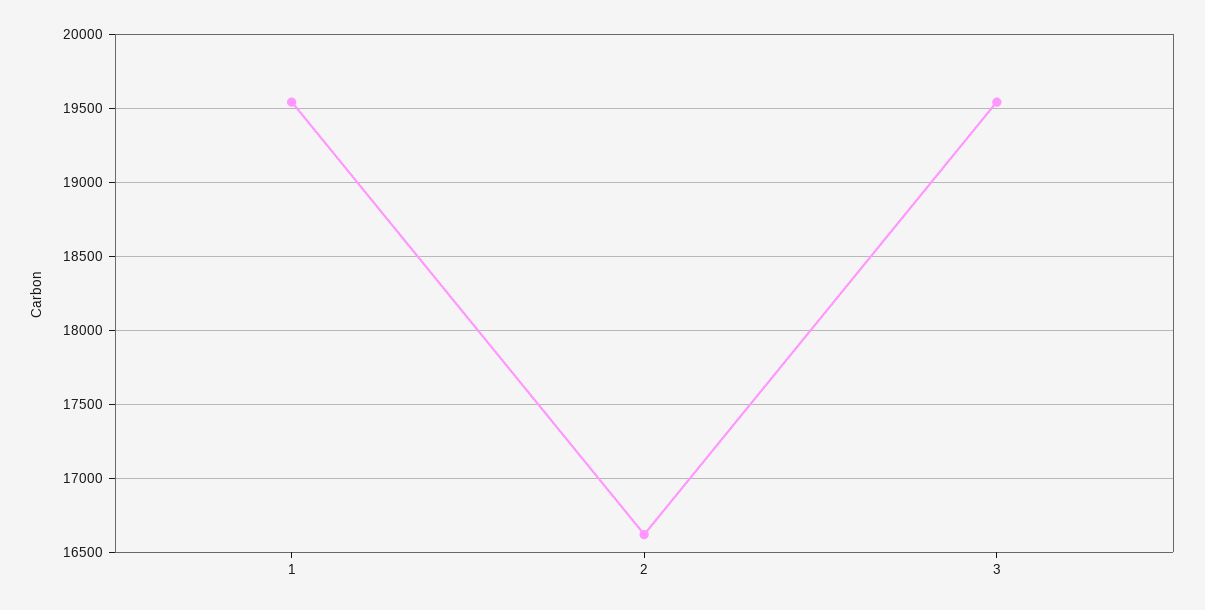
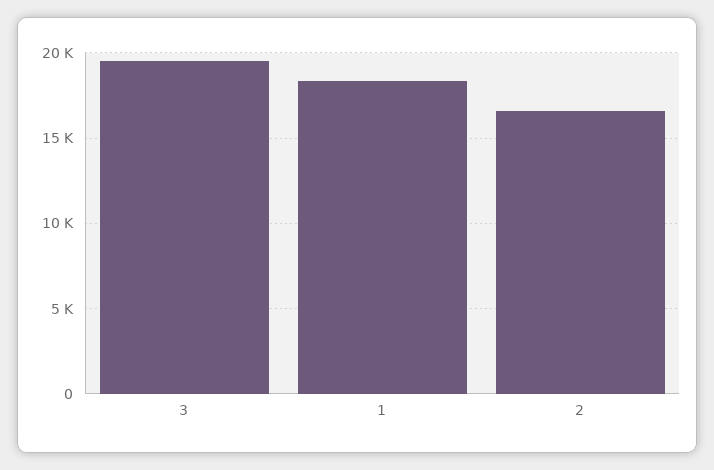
1: 19550 -> 18500

